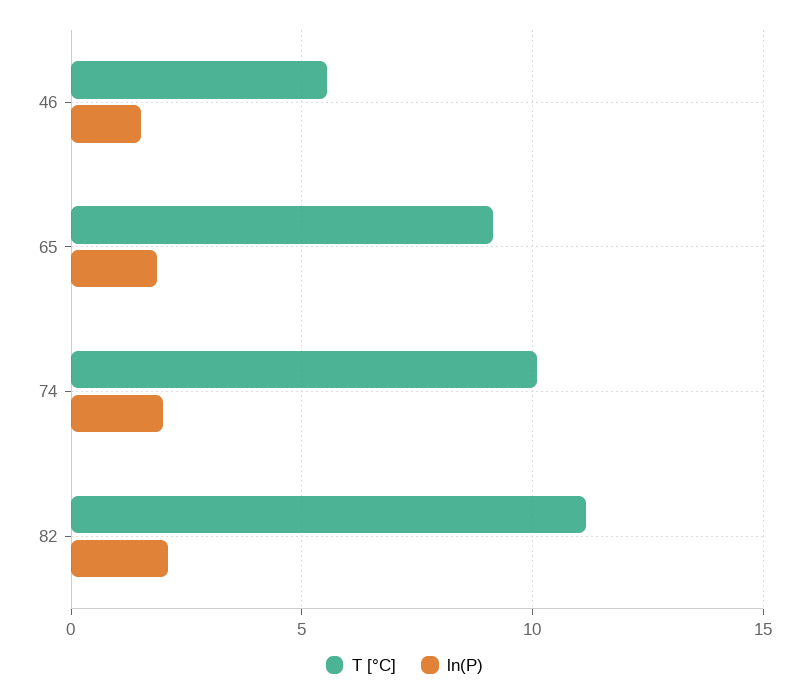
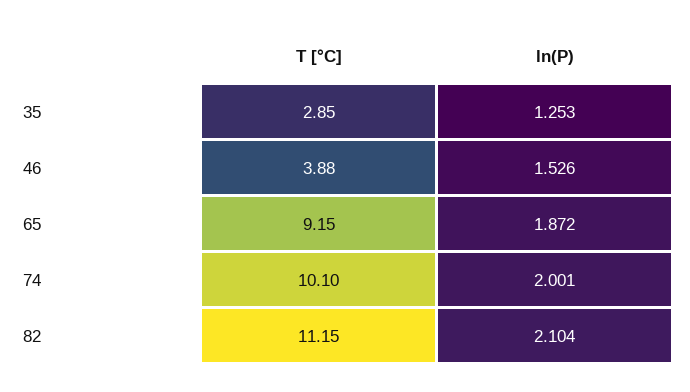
T [°C], 46: 5.5 -> 3.88
T [°C], 35: none -> 2.85
ln(P), 35: none -> 1.253

